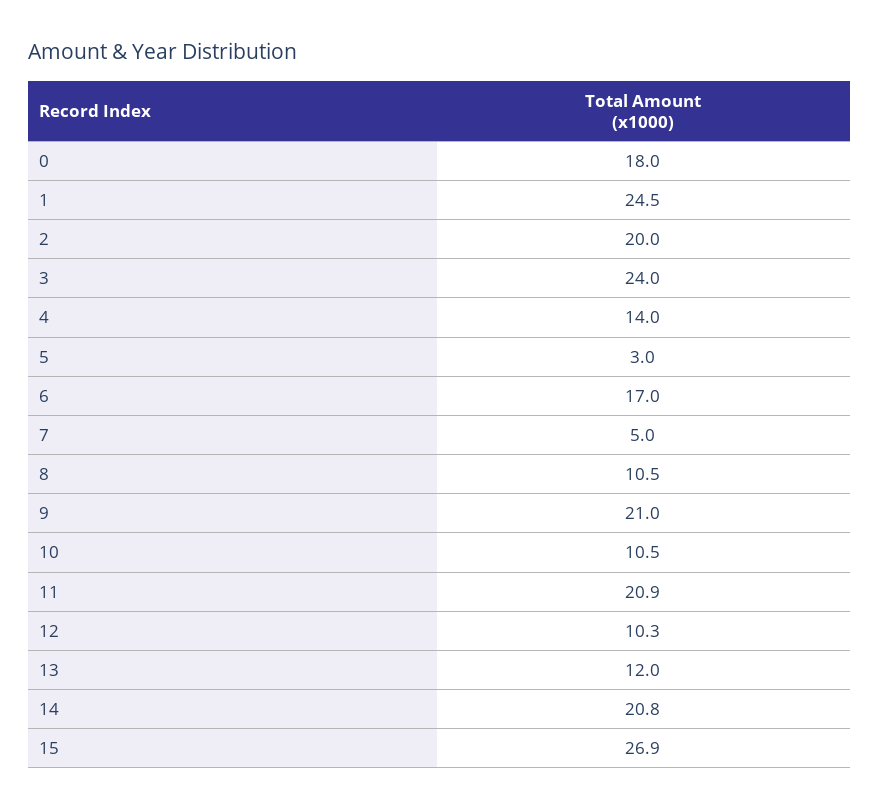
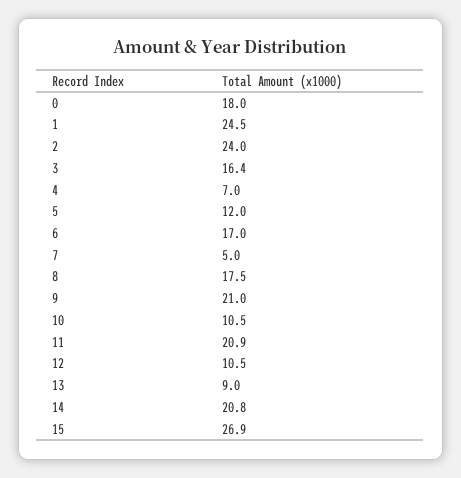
2: 20 -> 24
3: 24 -> 16.4
4: 14 -> 7
5: 3 -> 12
8: 10.5 -> 17.5
12: 10.3 -> 10.5
13: 12 -> 9

